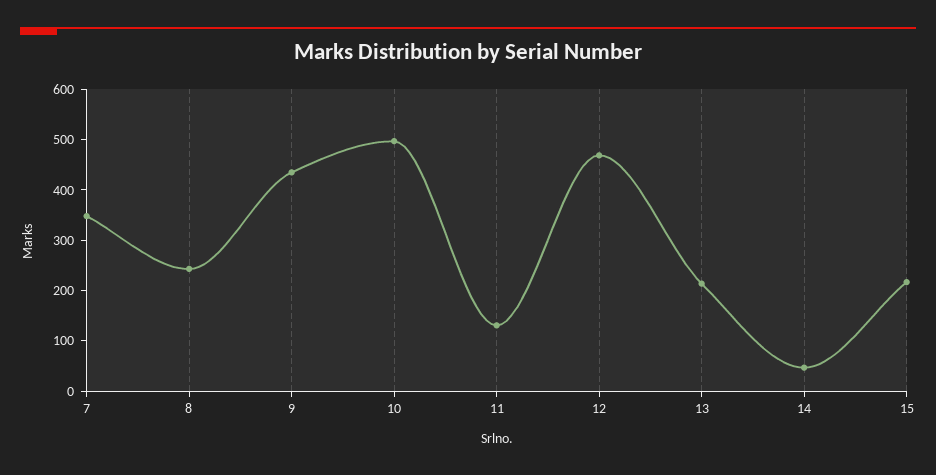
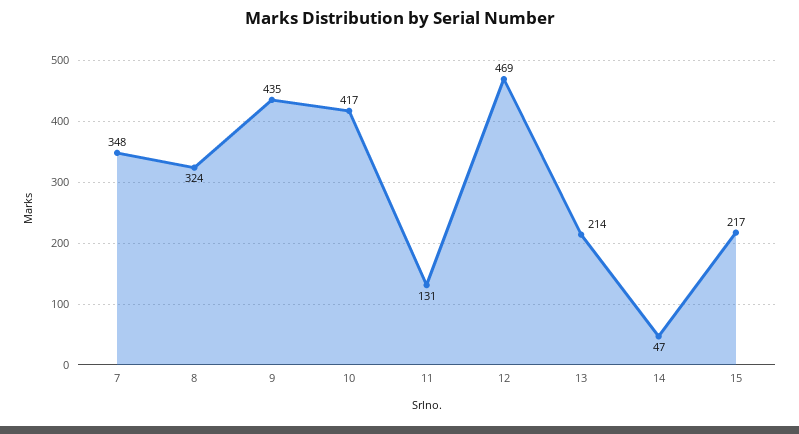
8: 240 -> 324
10: 500 -> 417

